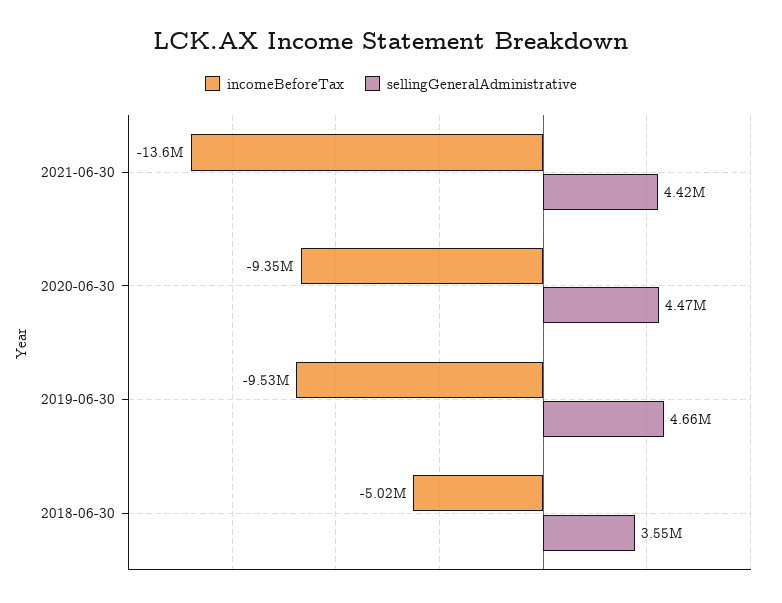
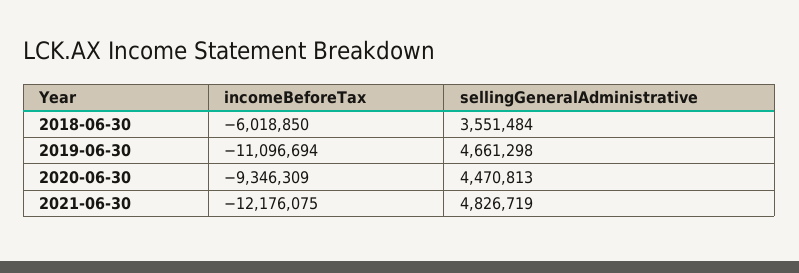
incomeBeforeTax, 2021-06-30: -13600000 -> -12176075
sellingGeneralAdministrative, 2021-06-30: 4420000 -> 4826719
incomeBeforeTax, 2019-06-30: -9530000 -> -11096694
incomeBeforeTax, 2018-06-30: -5020000 -> -6018850

